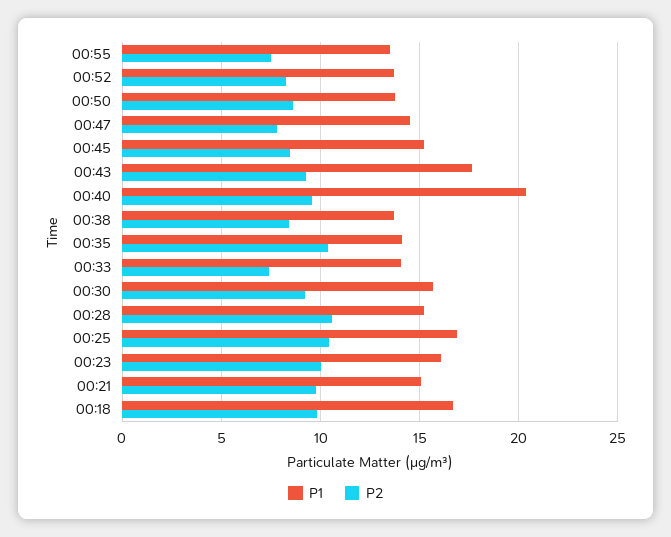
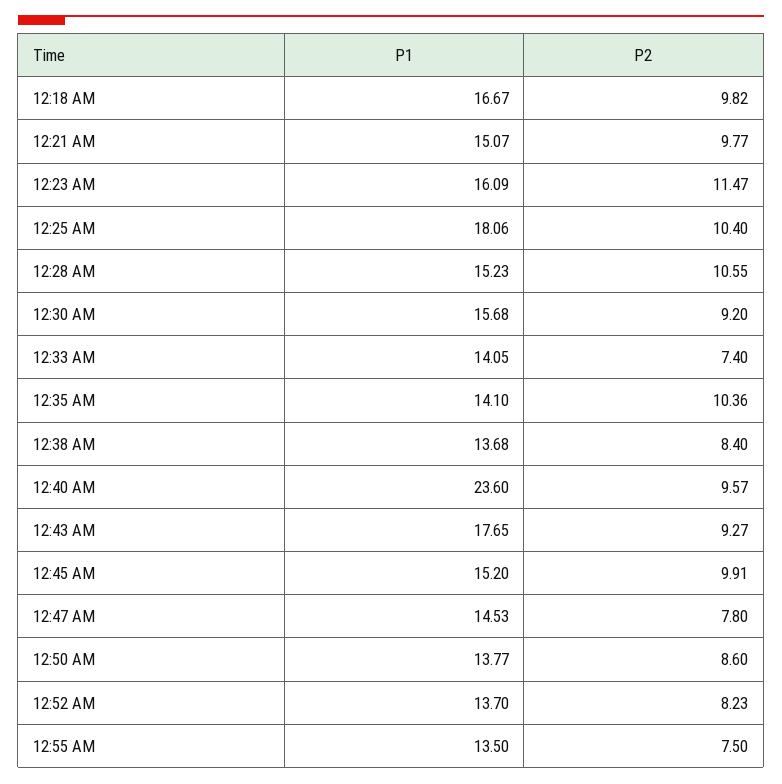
P2, 00:45: 8.5 -> 9.91
P1, 00:40: 20.5 -> 23.6
P1, 00:25: 17 -> 18.06
P2, 00:23: 10 -> 11.47

